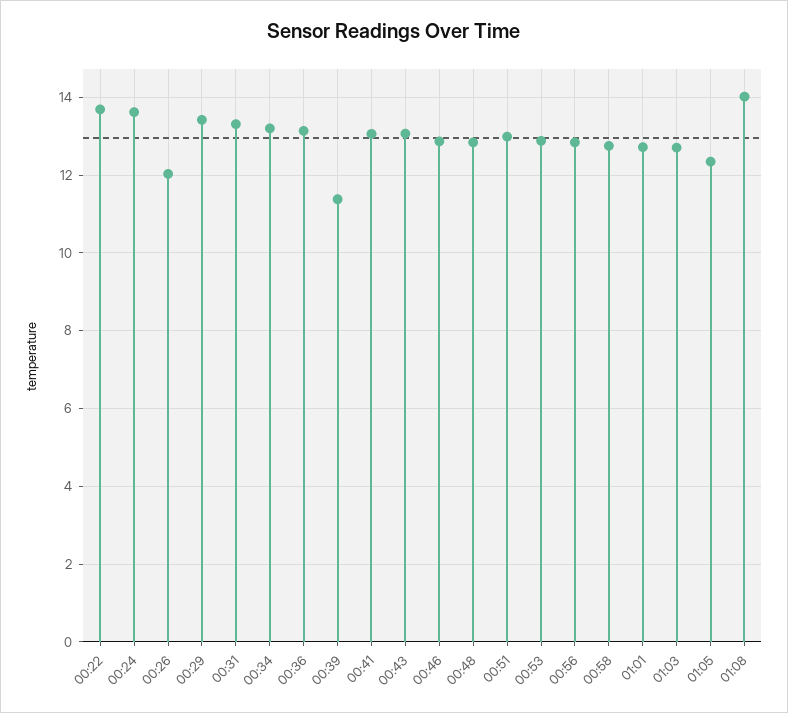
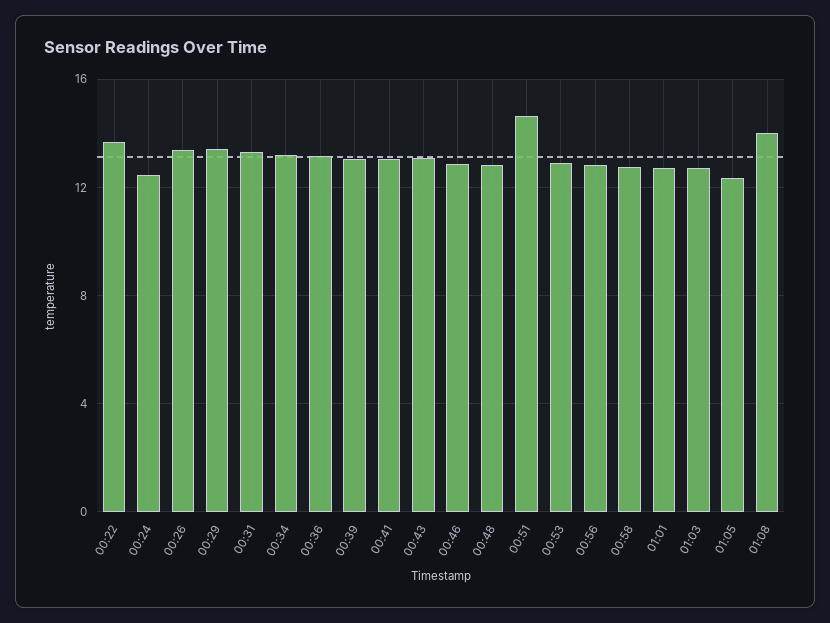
00:24: 13.6 -> 12.5
00:26: 12 -> 13.5
00:39: 11.4 -> 13
00:51: 13 -> 14.5

